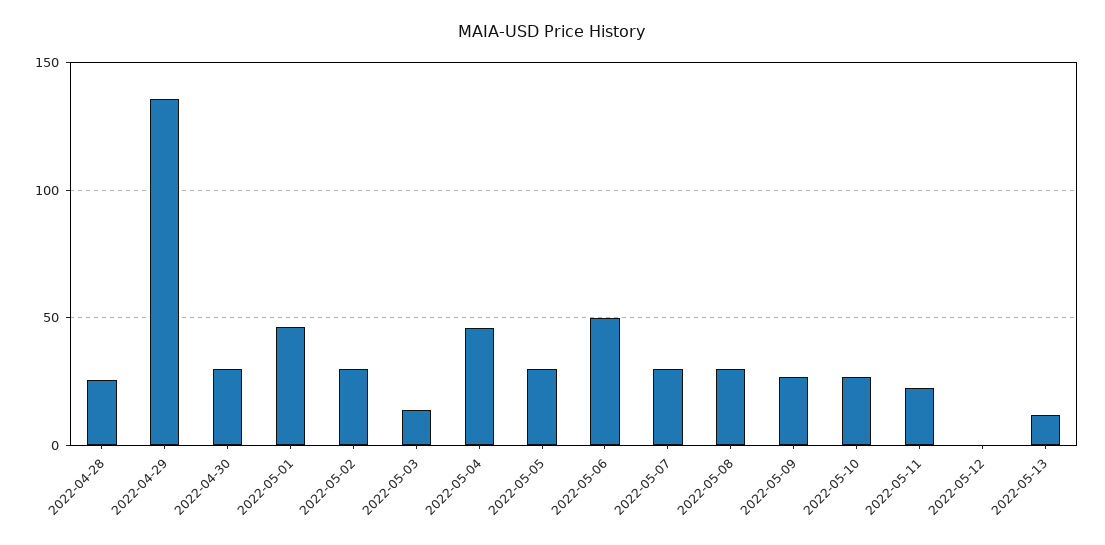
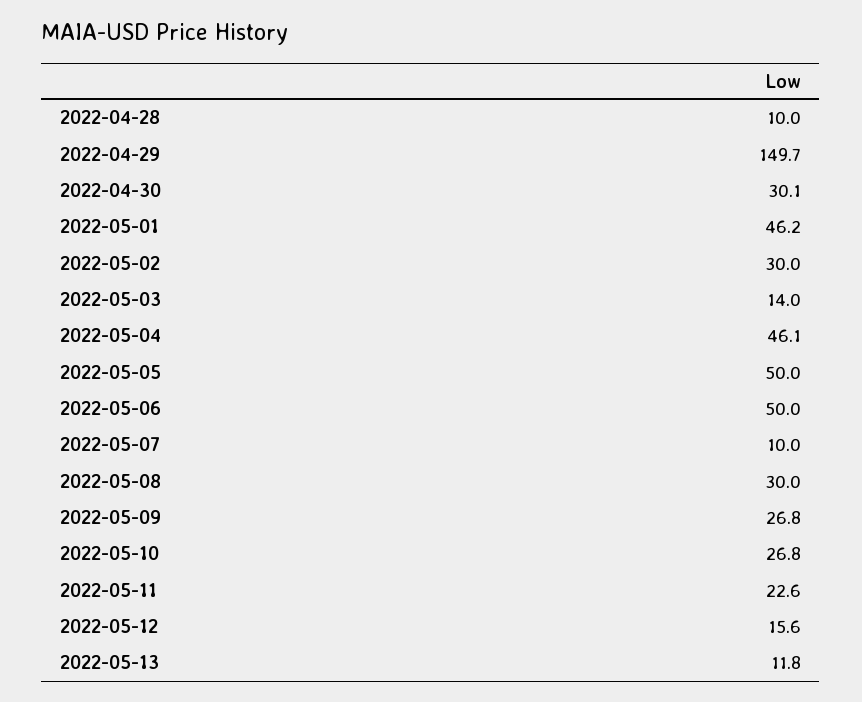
2022-04-28: 25 -> 10
2022-04-29: 135 -> 149.7
2022-05-05: 30 -> 50
2022-05-07: 30 -> 10
2022-05-12: 0 -> 15.6

